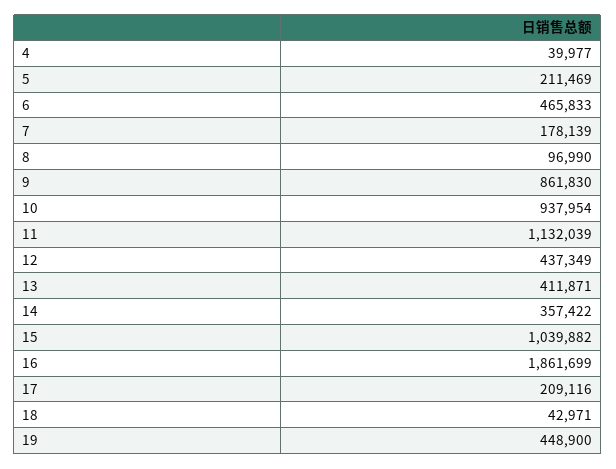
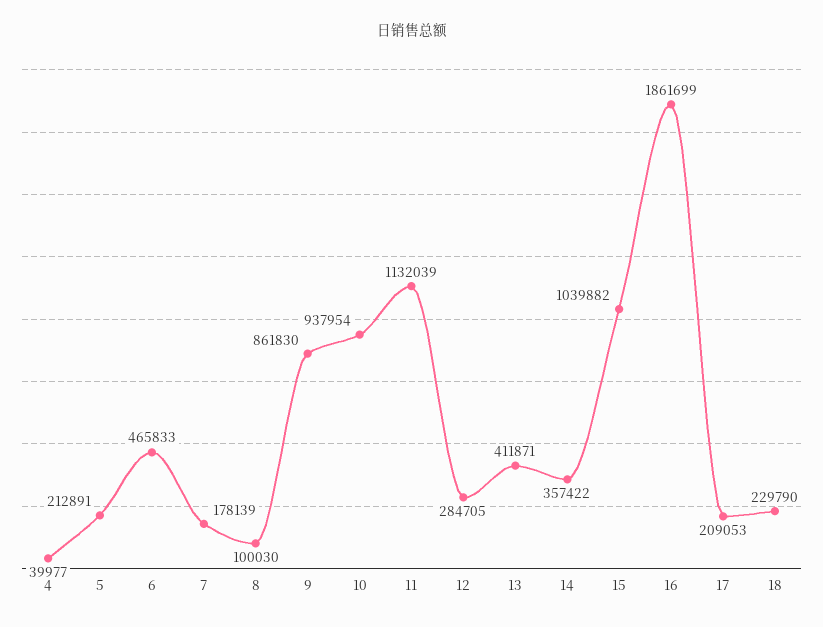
5: 211469 -> 212891
8: 96990 -> 100030
12: 437349 -> 284705
17: 209116 -> 209053
18: 42971 -> 229790
19: 448900 -> none

